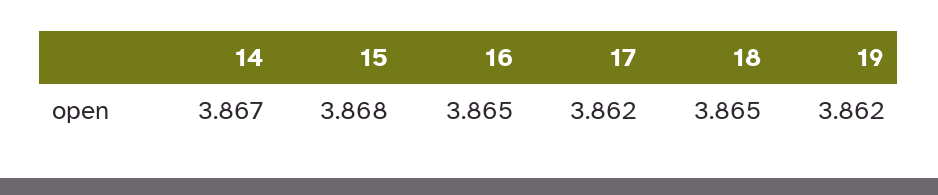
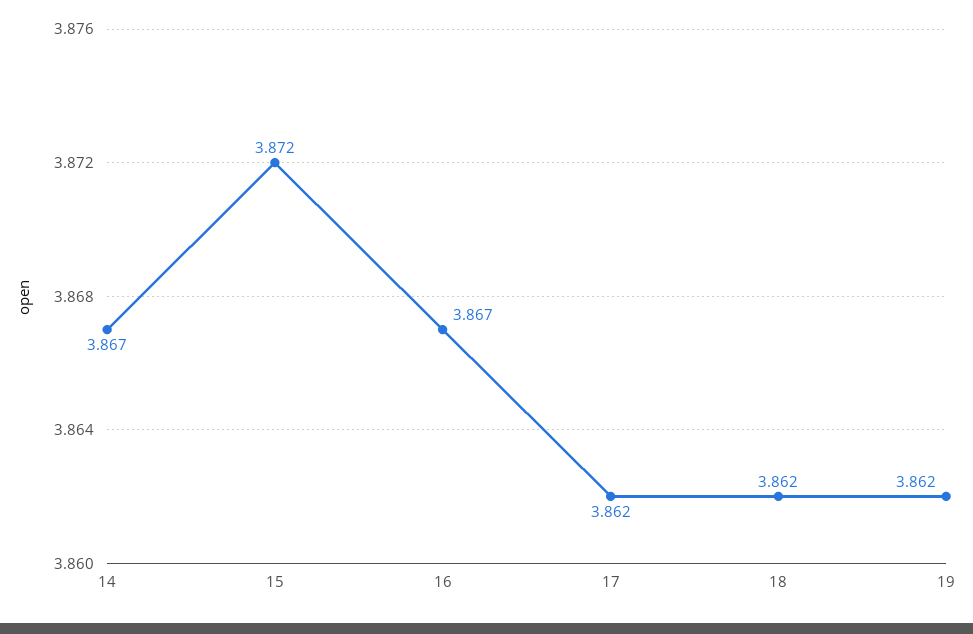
15: 3.868 -> 3.872
16: 3.865 -> 3.867
18: 3.865 -> 3.862

